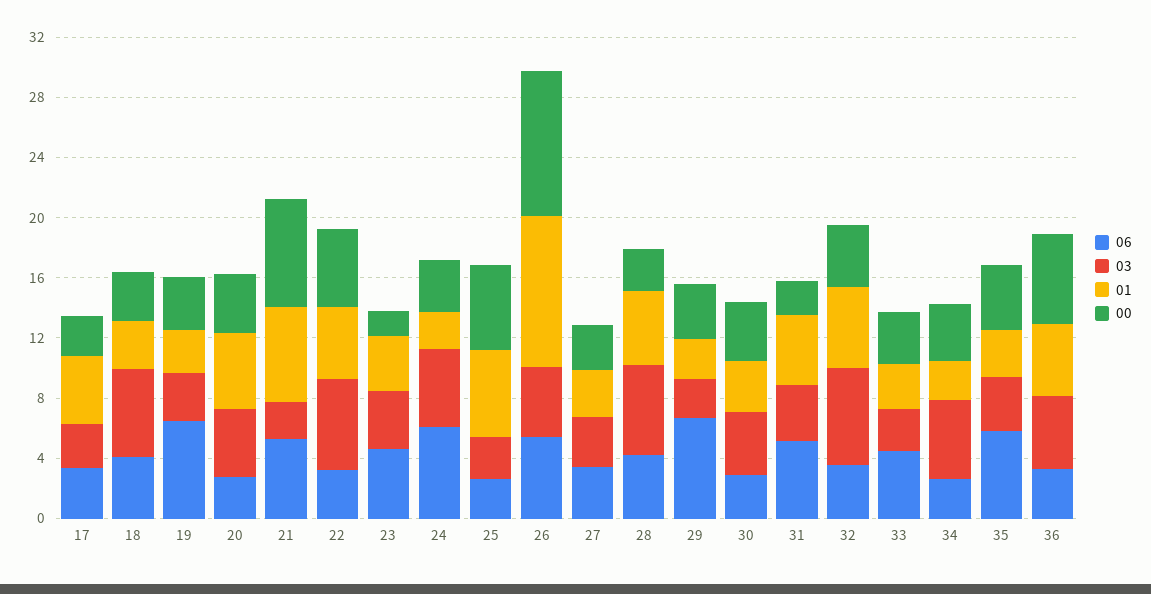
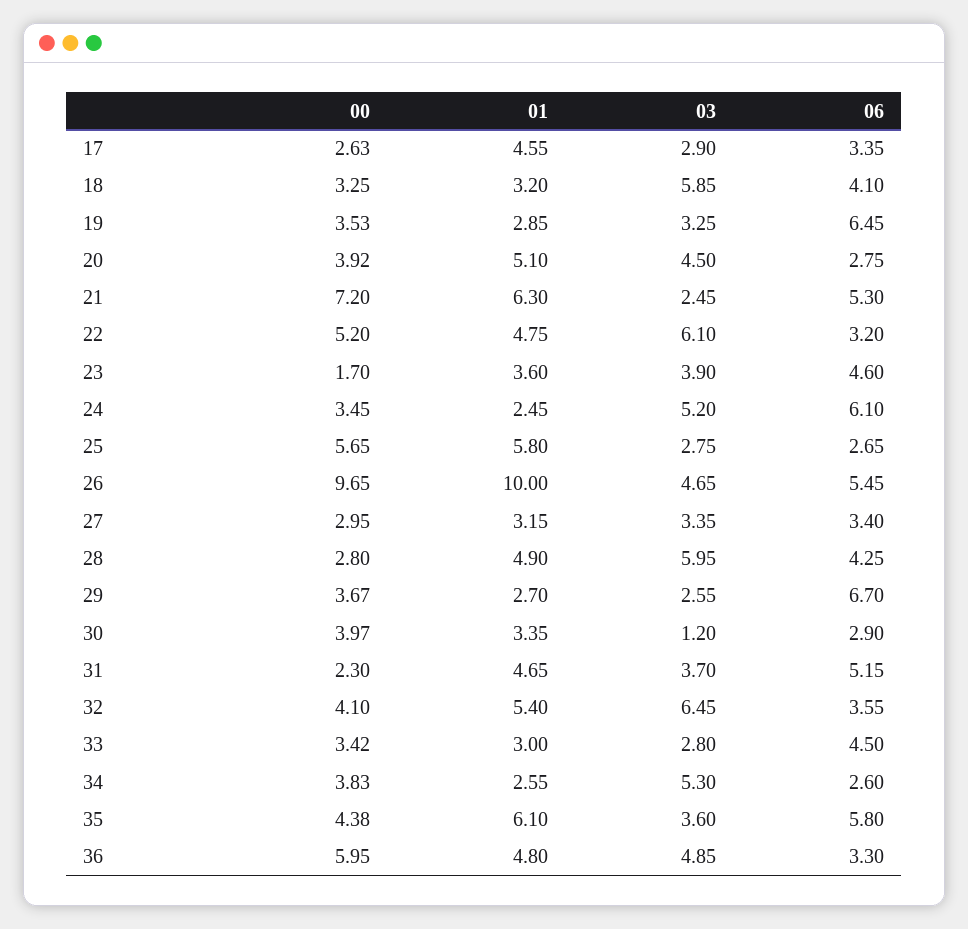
03, 30: 4 -> 1.2
01, 35: 3 -> 6.1

